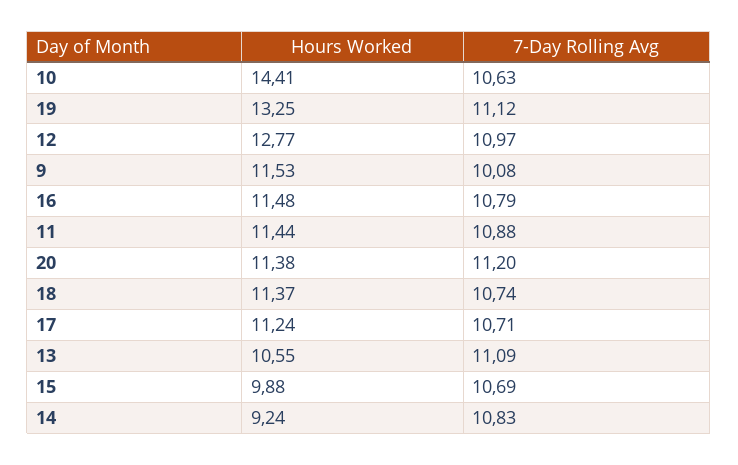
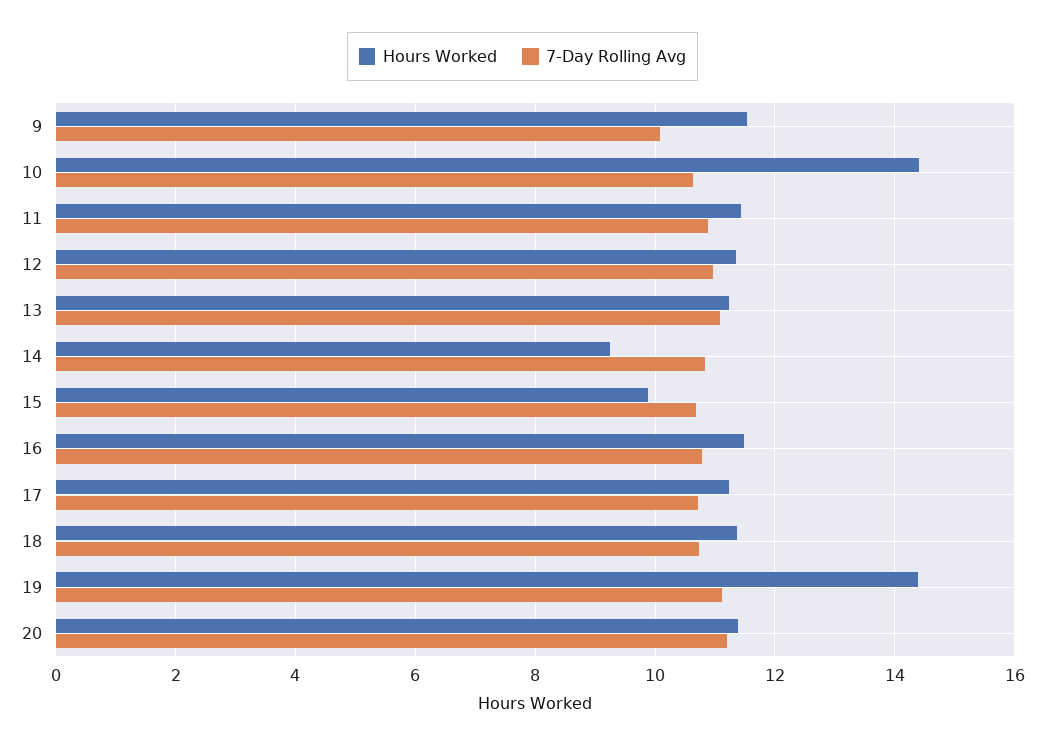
Hours Worked, 19: 13.25 -> 14.4
Hours Worked, 12: 12.77 -> 11.4
Hours Worked, 13: 10.55 -> 11.2

